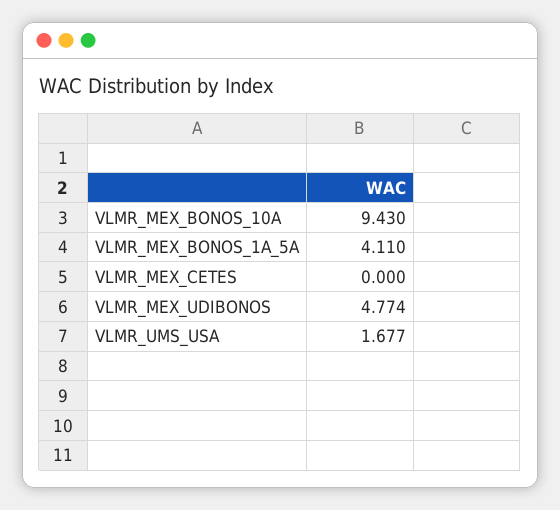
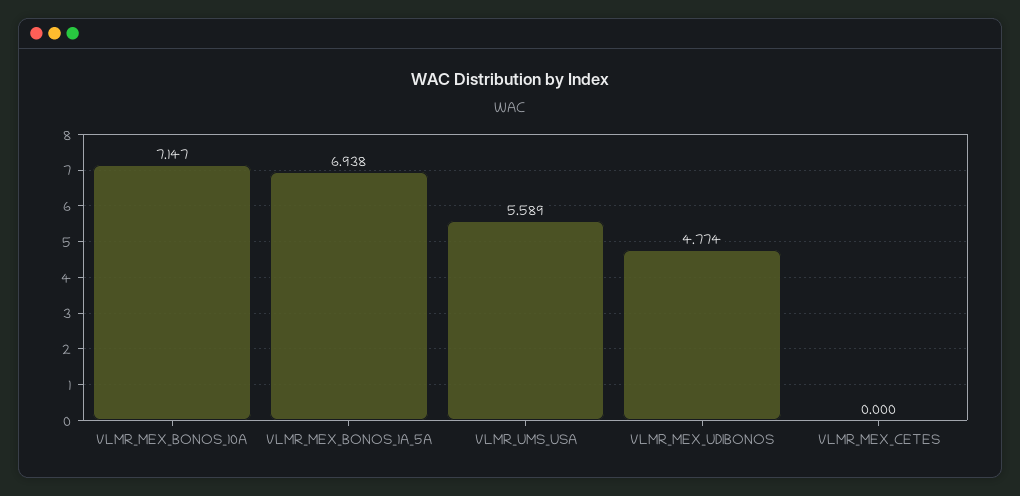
VLMR_MEX_BONOS_10A: 9.43 -> 7.147
VLMR_MEX_BONOS_1A_5A: 4.11 -> 6.938
VLMR_UMS_USA: 1.677 -> 5.589

